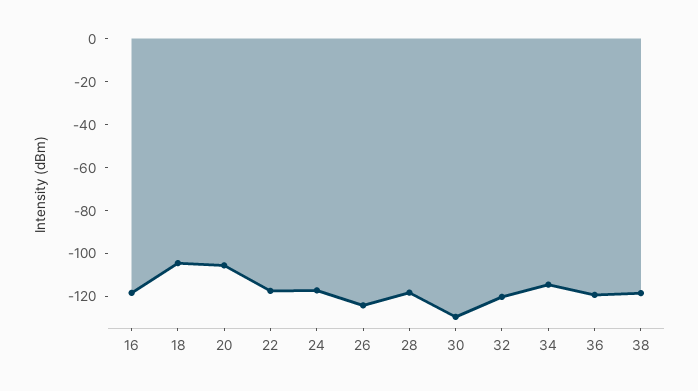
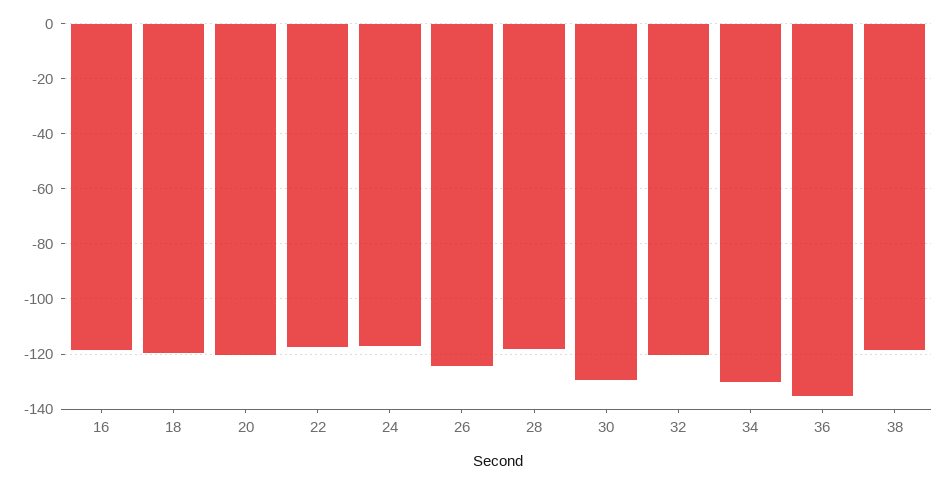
18: -105 -> -120
20: -105 -> -120
34: -115 -> -130
36: -120 -> -135

